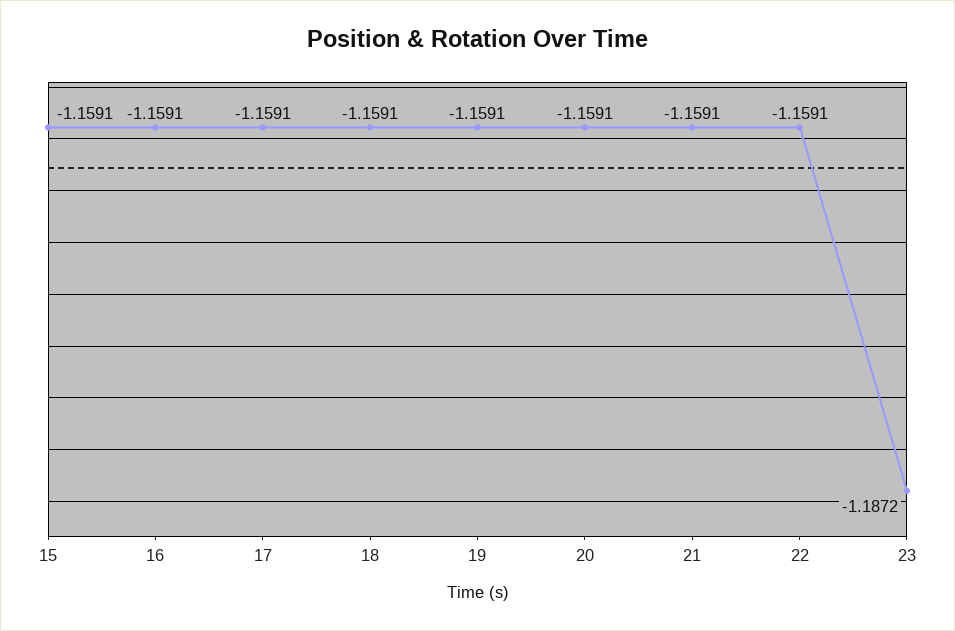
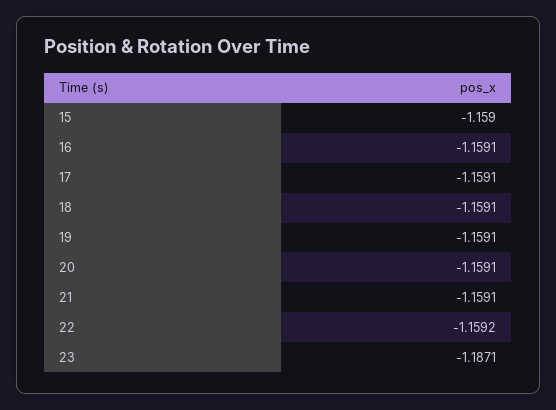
15: -1.1591 -> -1.159
22: -1.1591 -> -1.1592
23: -1.1872 -> -1.1871

